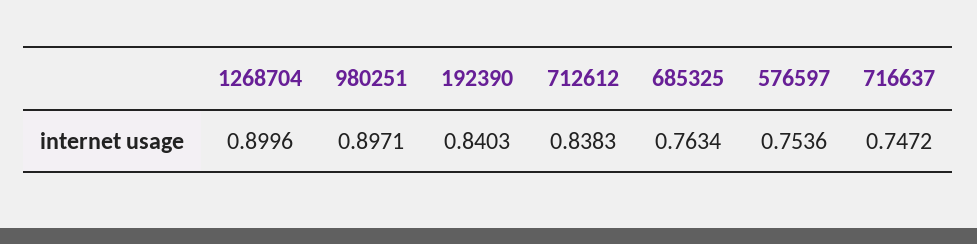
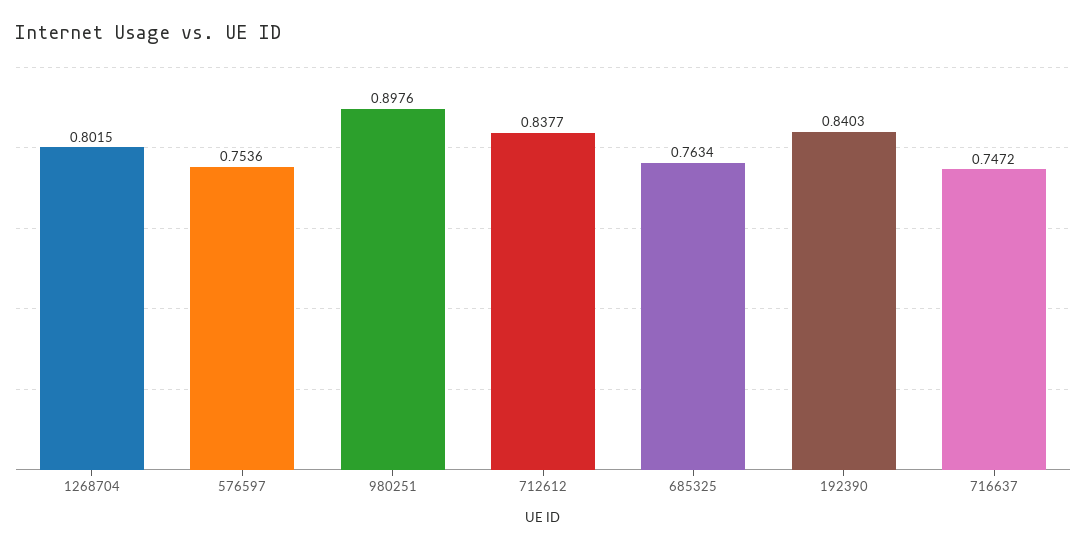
1268704: 0.8996 -> 0.8015
980251: 0.8971 -> 0.8976
712612: 0.8383 -> 0.8377

